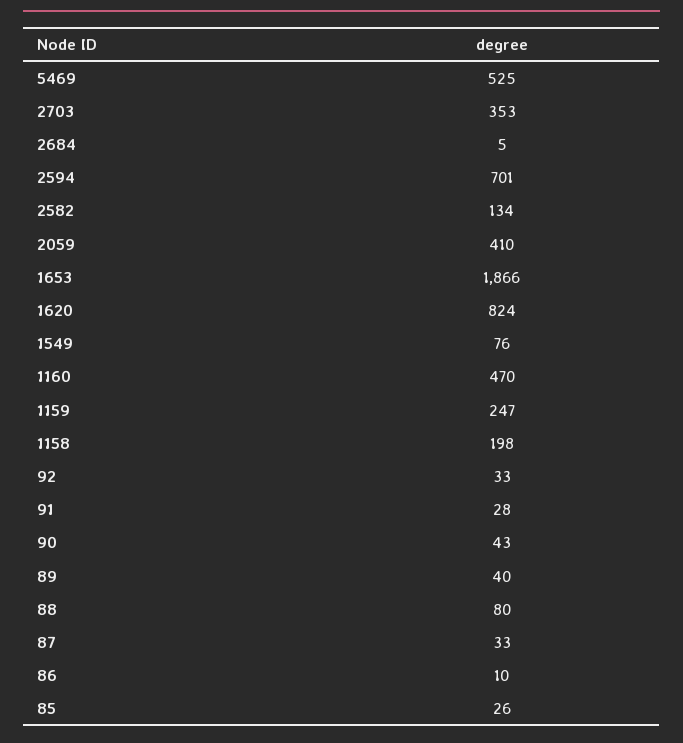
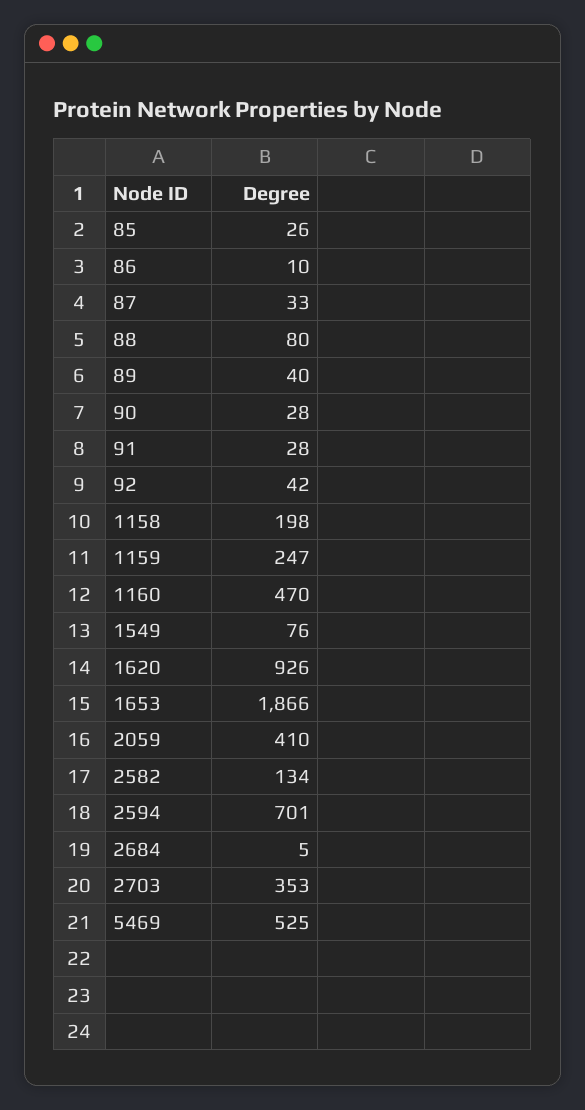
1620: 824 -> 926
92: 33 -> 42
90: 43 -> 28

